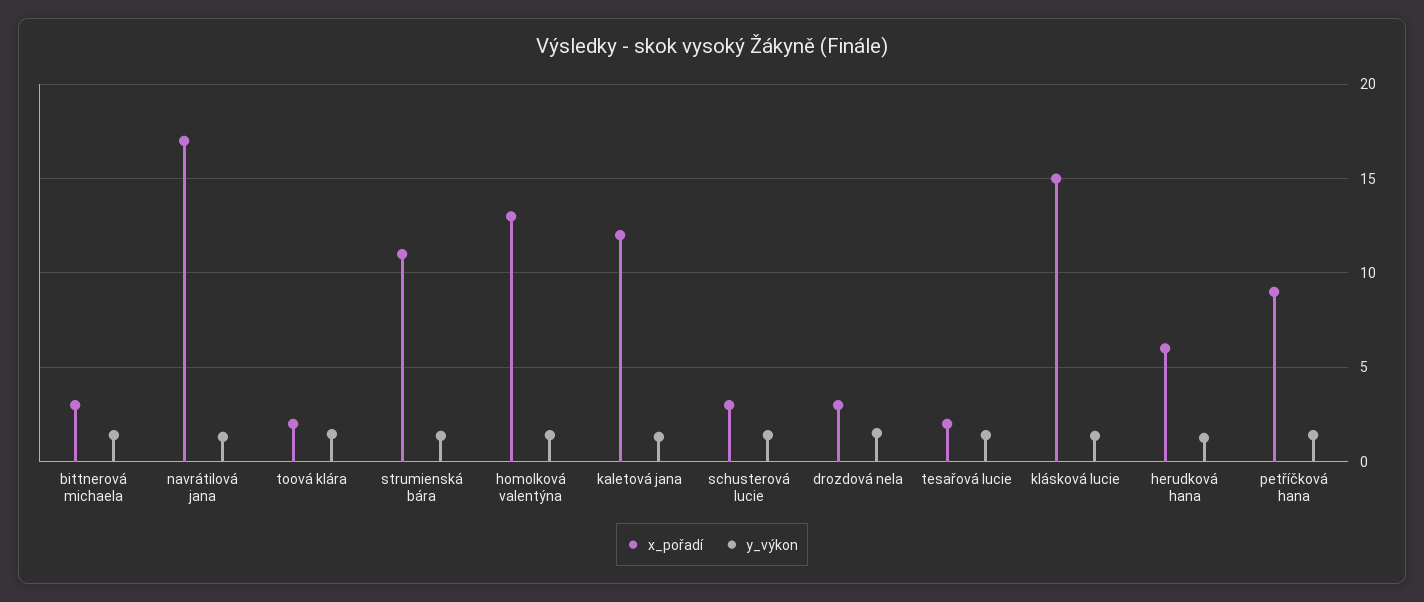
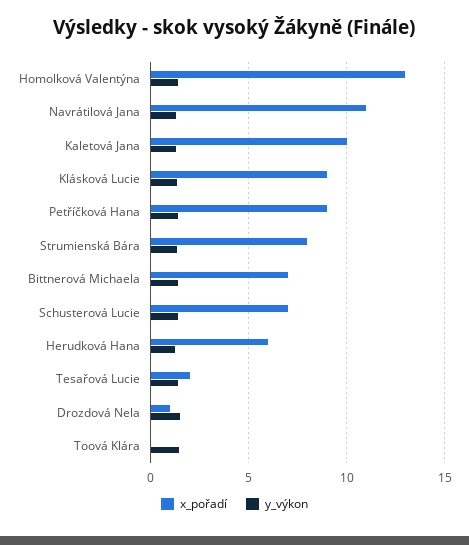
x_pořadí, bittnerová michaela: 3 -> 7
x_pořadí, navrátilová jana: 17 -> 11
x_pořadí, toová klára: 2 -> 0
x_pořadí, strumienská bára: 11 -> 8
x_pořadí, kaletová jana: 12 -> 10
x_pořadí, schusterová lucie: 3 -> 7
x_pořadí, drozdová nela: 3 -> 1
x_pořadí, klásková lucie: 15 -> 9

